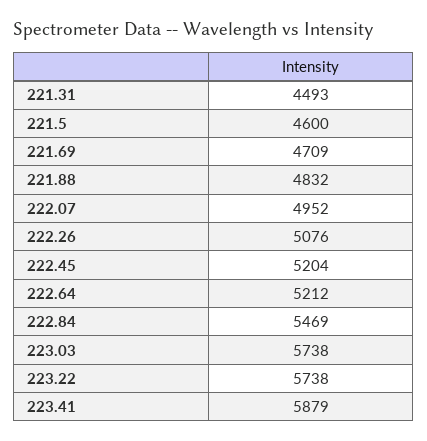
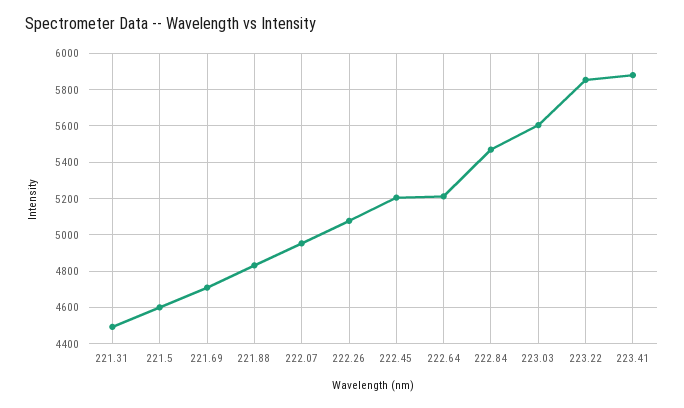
223.03: 5738 -> 5600
223.22: 5738 -> 5850

